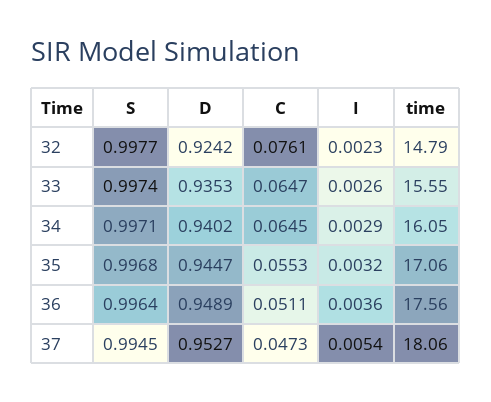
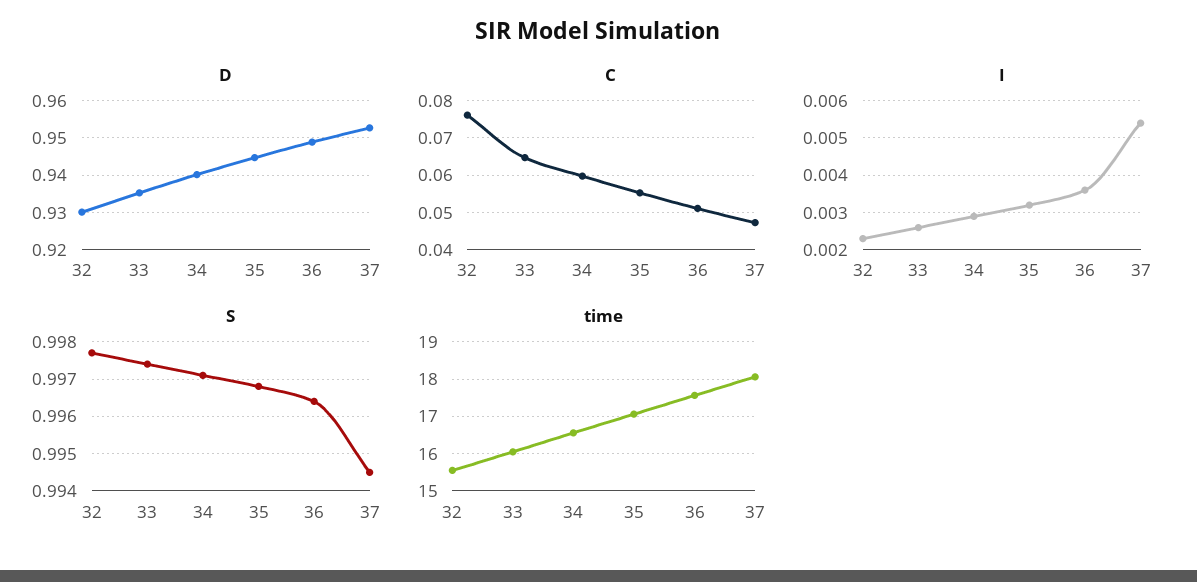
D, 32: 0.9242 -> 0.93
time, 32: 14.79 -> 15.6
time, 33: 15.55 -> 16
C, 34: 0.0645 -> 0.06
time, 34: 16.05 -> 16.6

